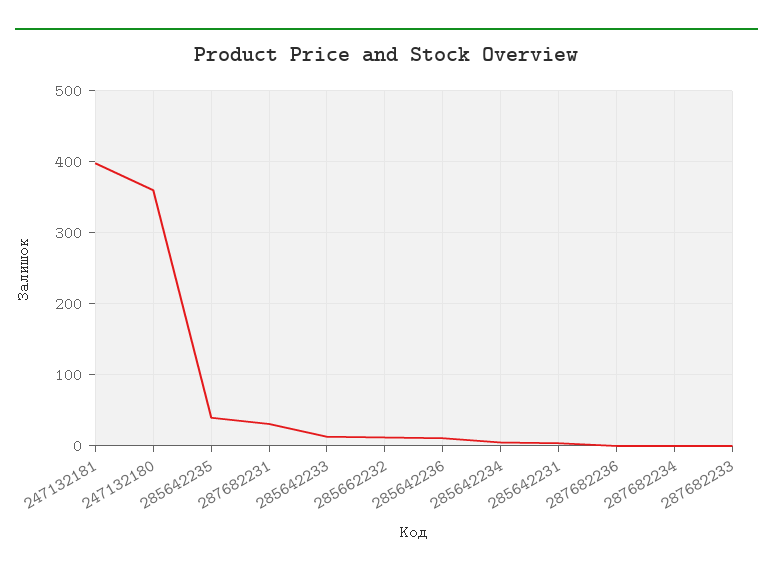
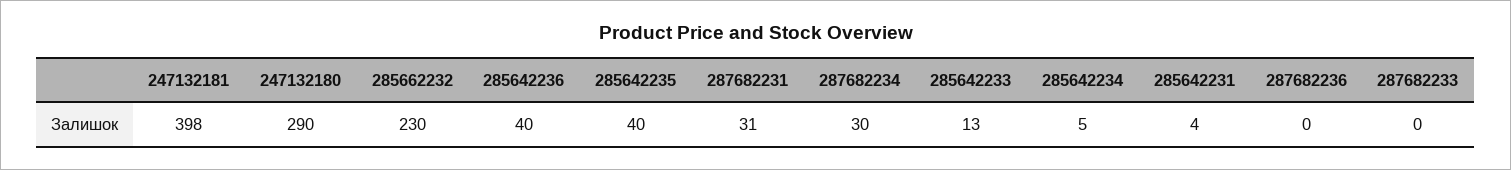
247132180: 360 -> 290
285662232: 10 -> 230
285642236: 10 -> 40
287682234: 0 -> 30

